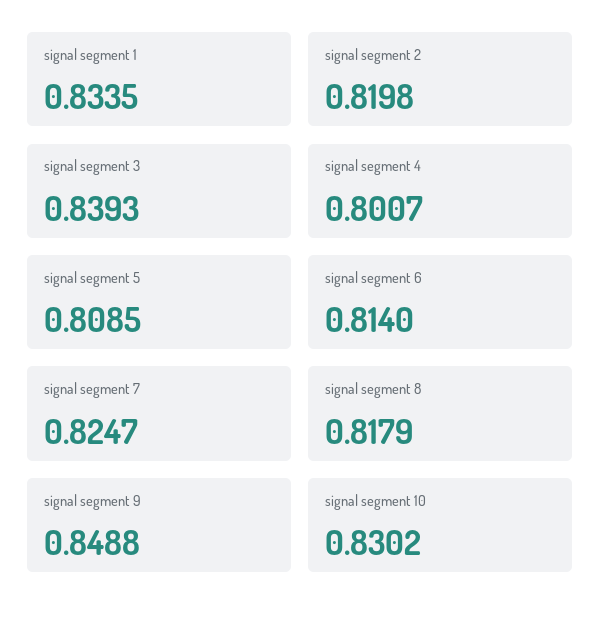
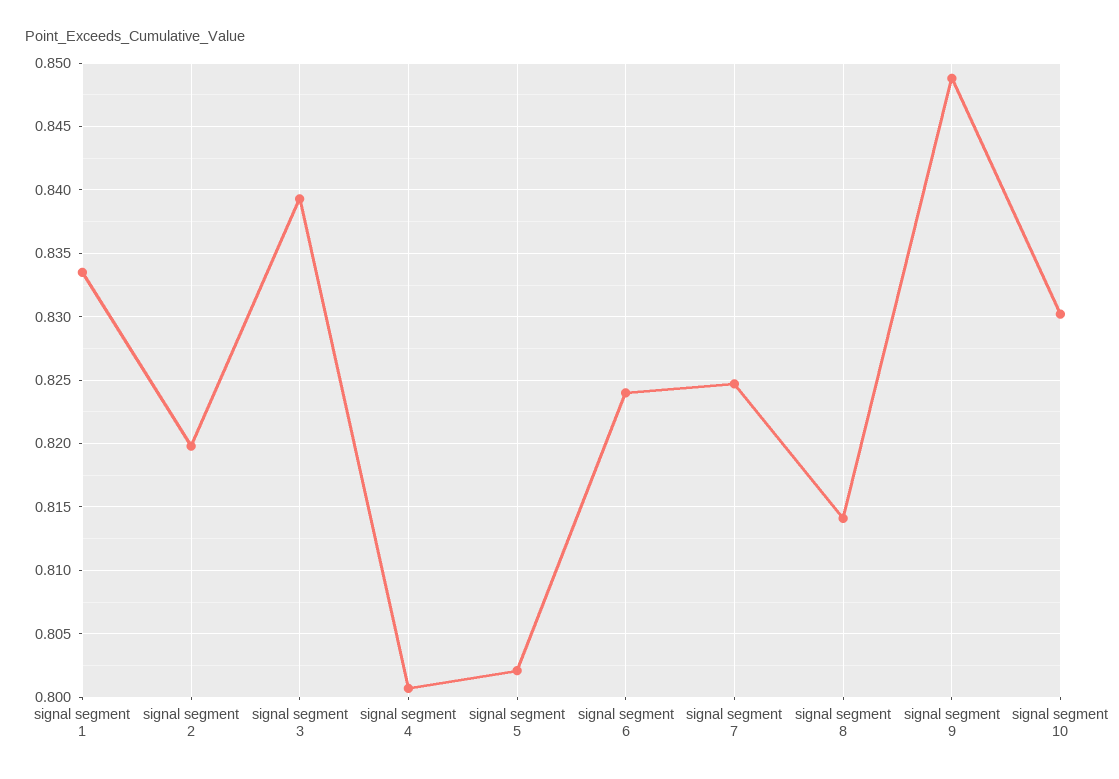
signal segment 5: 0.8085 -> 0.802
signal segment 6: 0.814 -> 0.824
signal segment 8: 0.8179 -> 0.814

